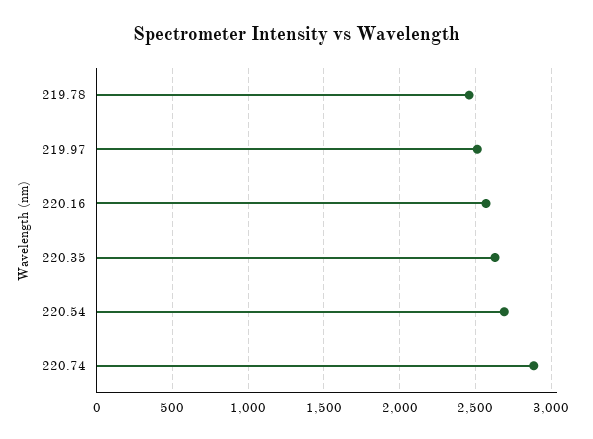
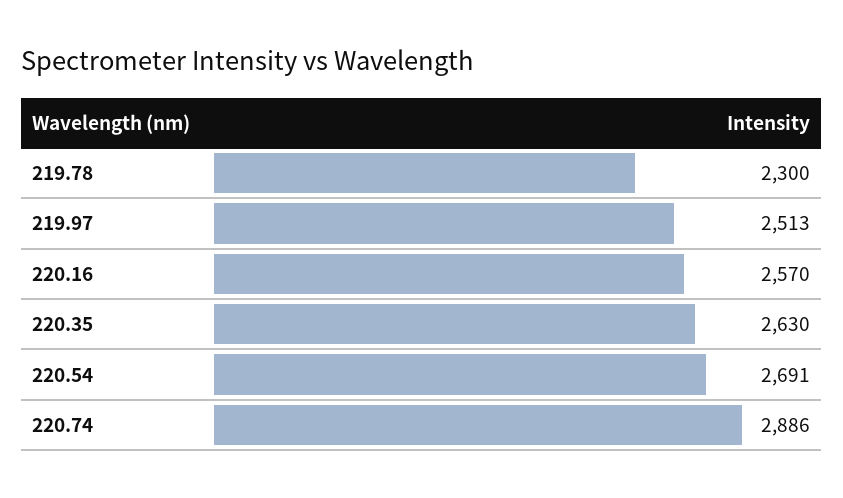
219.78: 2450 -> 2300

